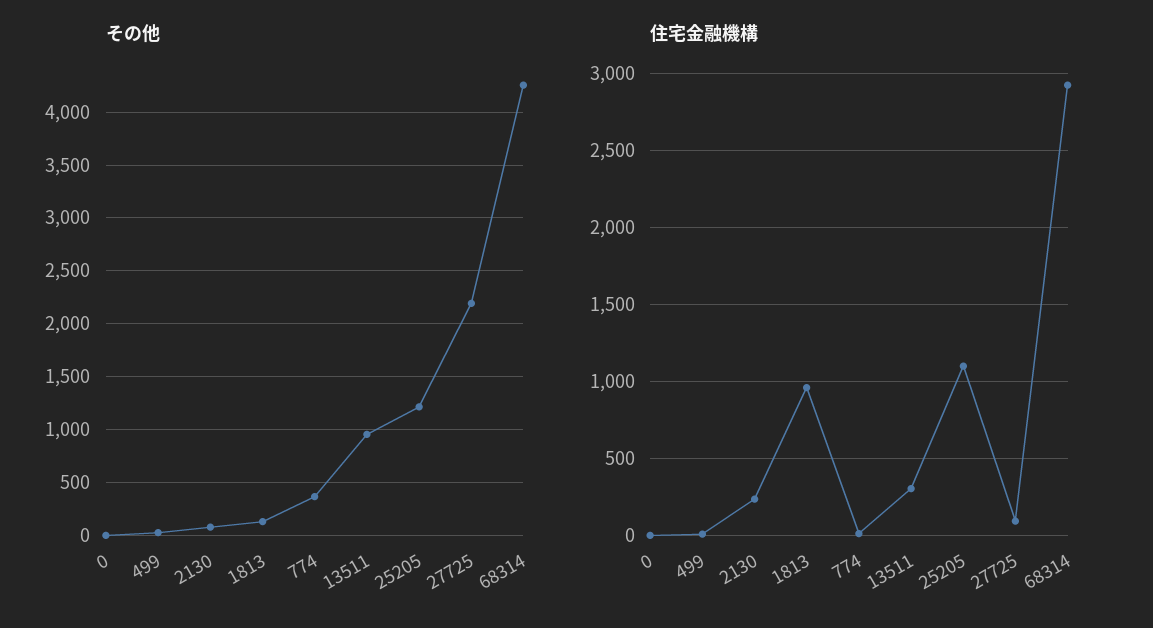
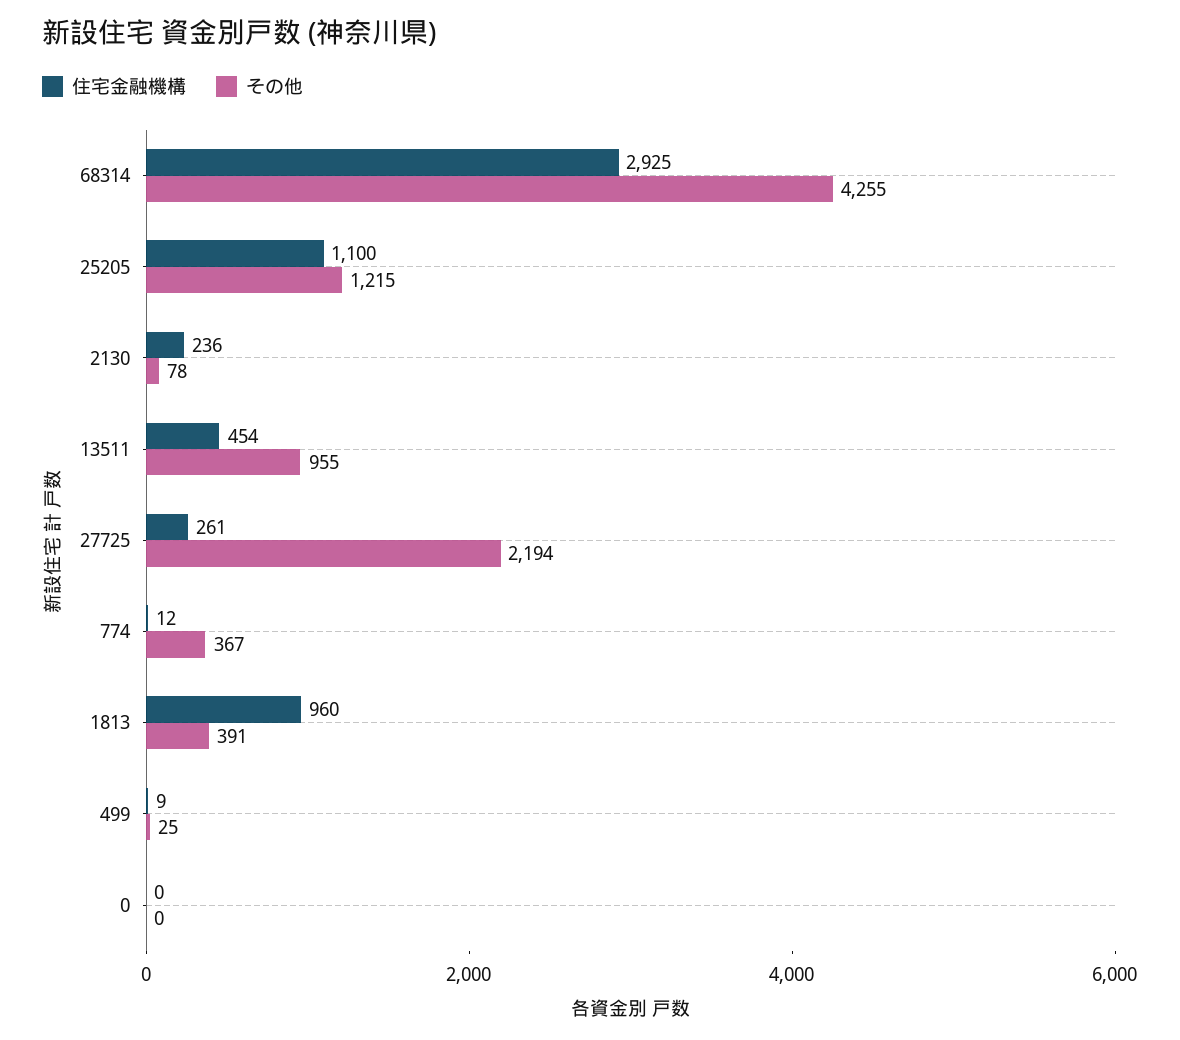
その他, 1813: 100 -> 391
住宅金融機構, 13511: 300 -> 454
住宅金融機構, 27725: 100 -> 261

